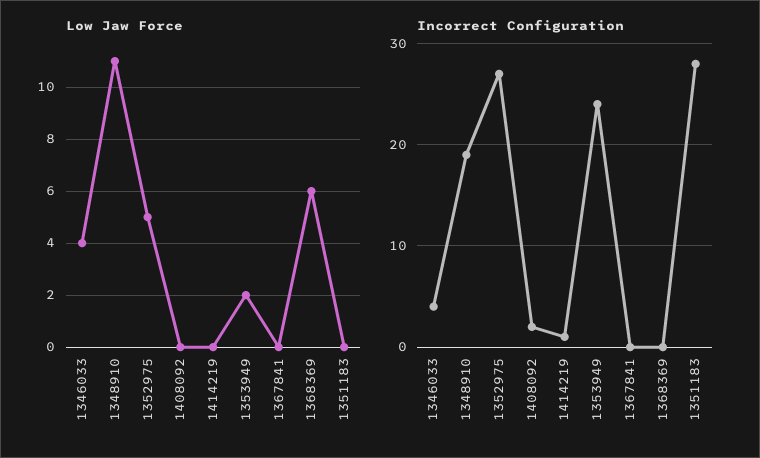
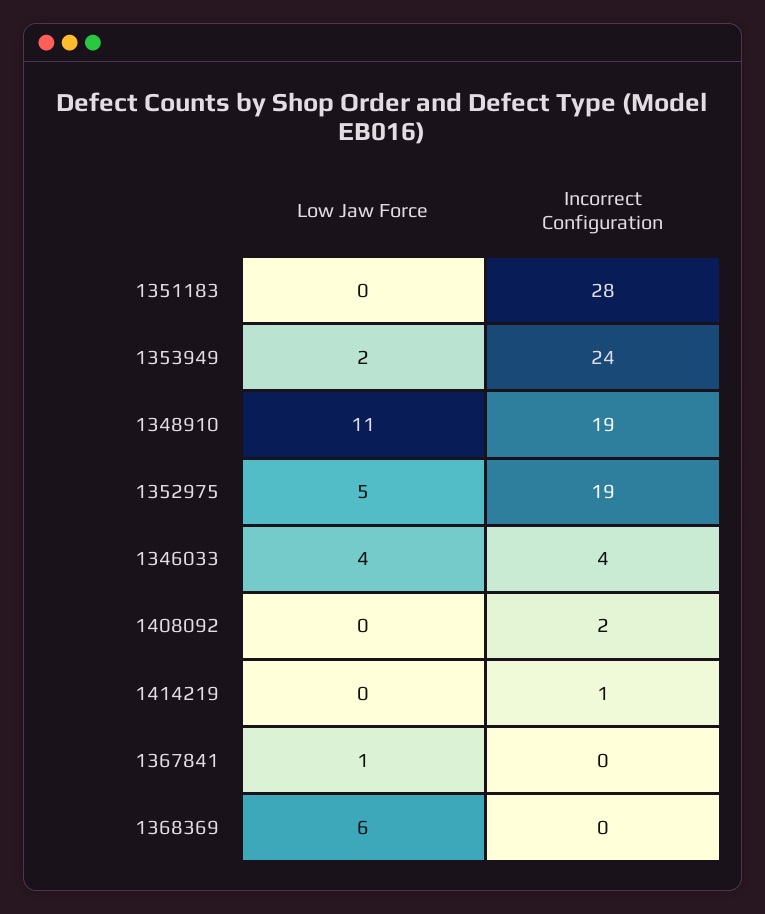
Low Jaw Force, 1367841: 0 -> 1
Incorrect Configuration, 1352975: 27 -> 19

